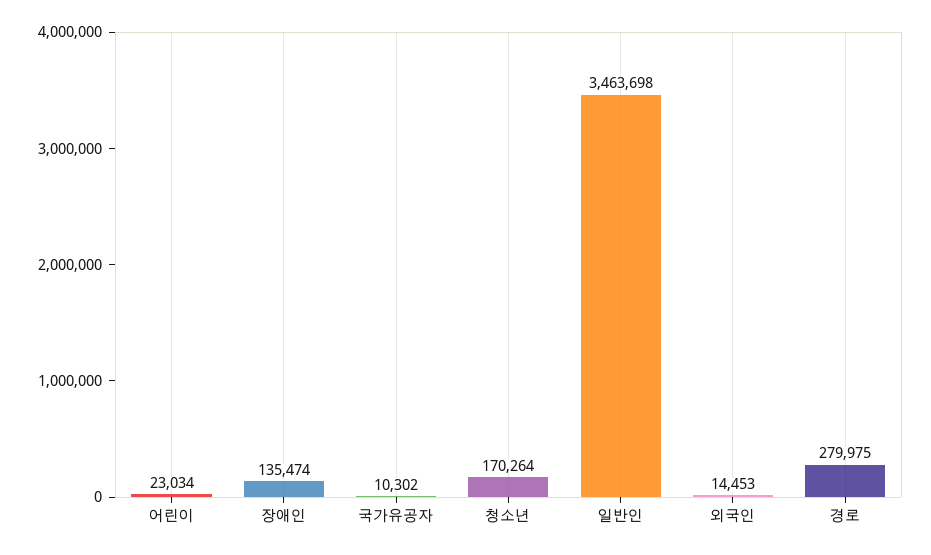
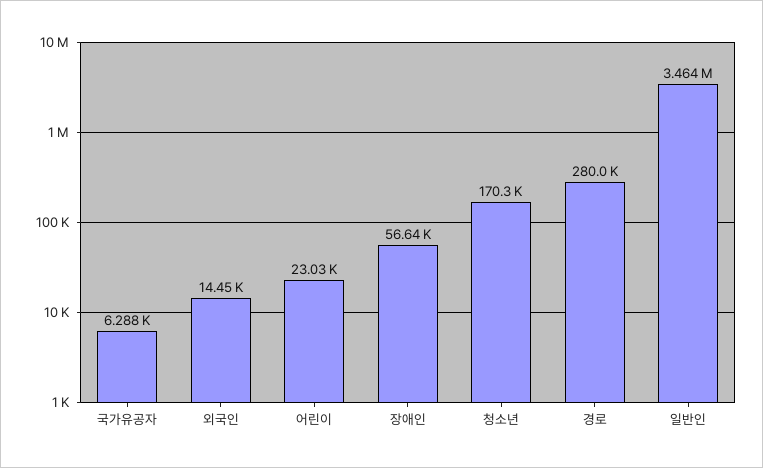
장애인: 135474 -> 56640
국가유공자: 10302 -> 6288

